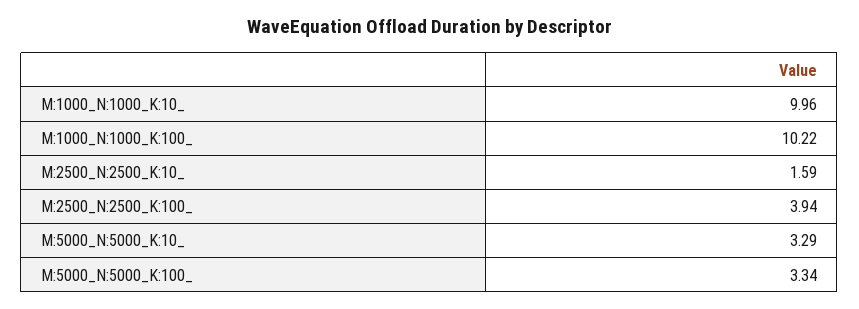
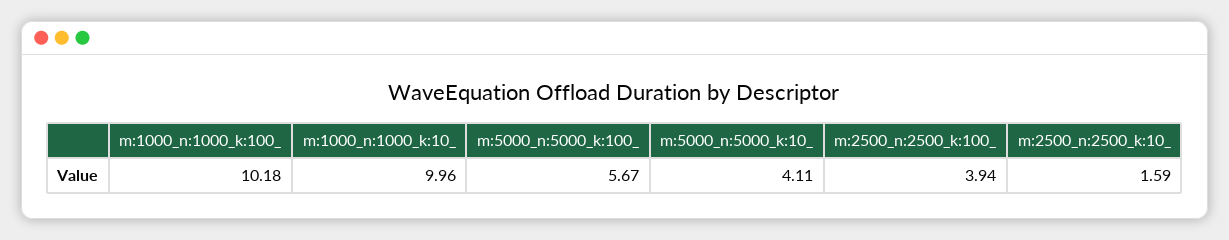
M:1000_N:1000_K:100_: 10.22 -> 10.18
M:5000_N:5000_K:10_: 3.29 -> 4.11
M:5000_N:5000_K:100_: 3.34 -> 5.67

